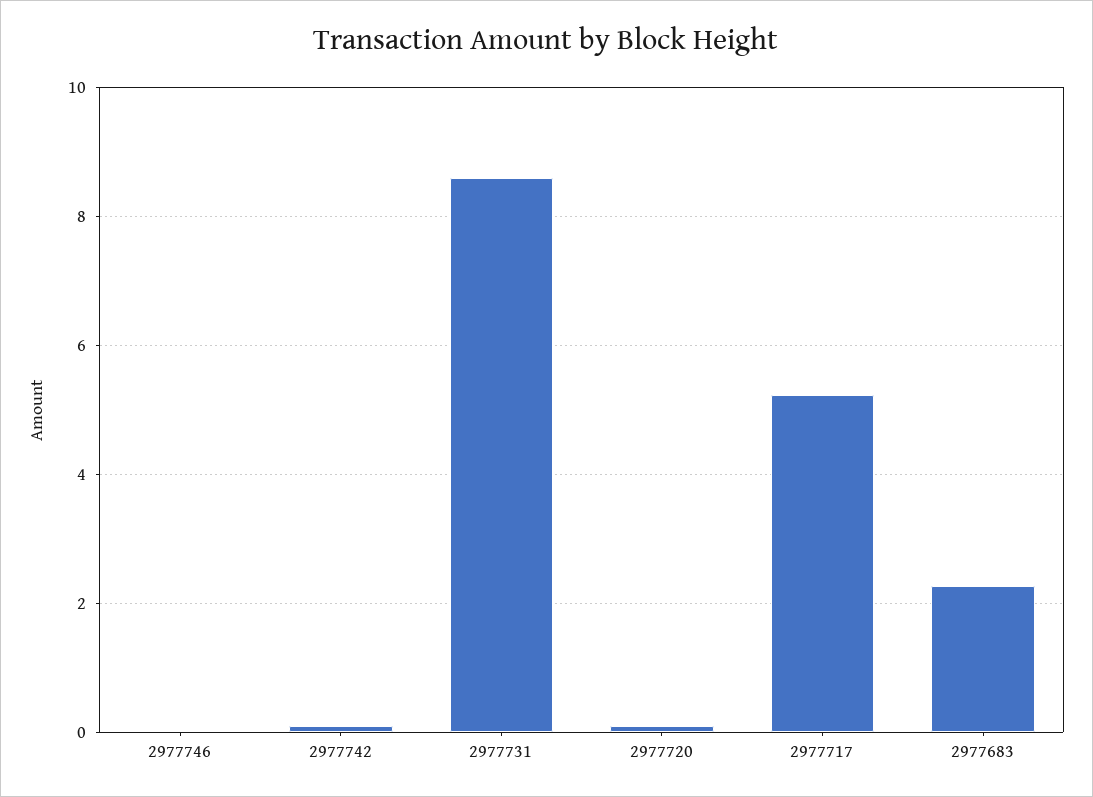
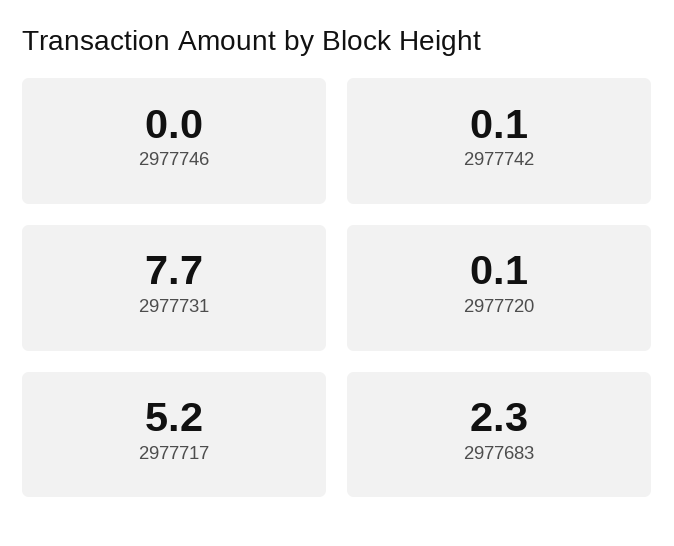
2977731: 8.6 -> 7.7

